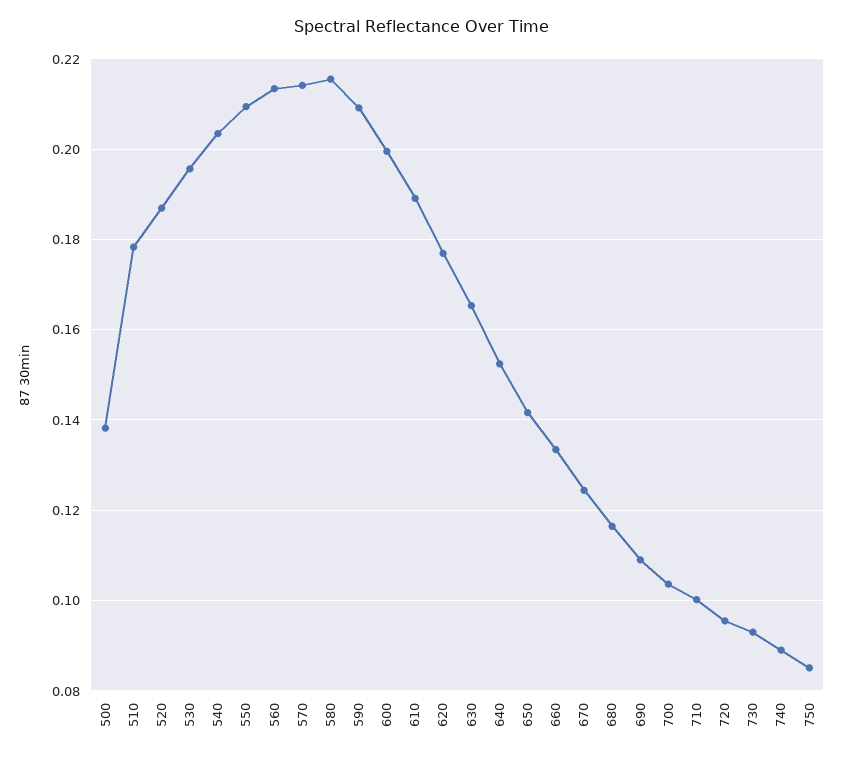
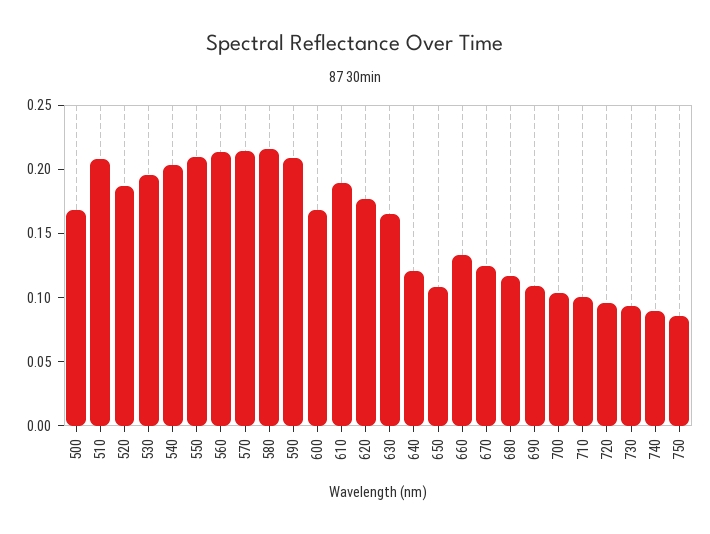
500: 0.138 -> 0.17
510: 0.178 -> 0.21
600: 0.2 -> 0.17
640: 0.152 -> 0.12
650: 0.142 -> 0.11

